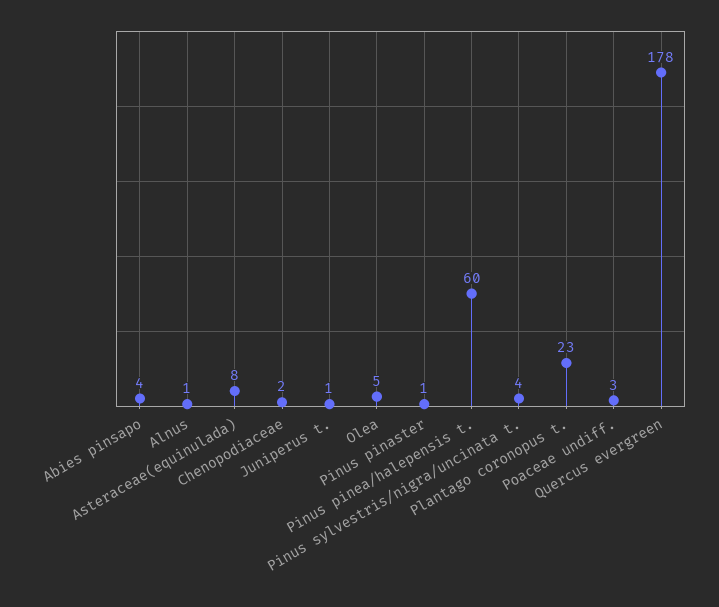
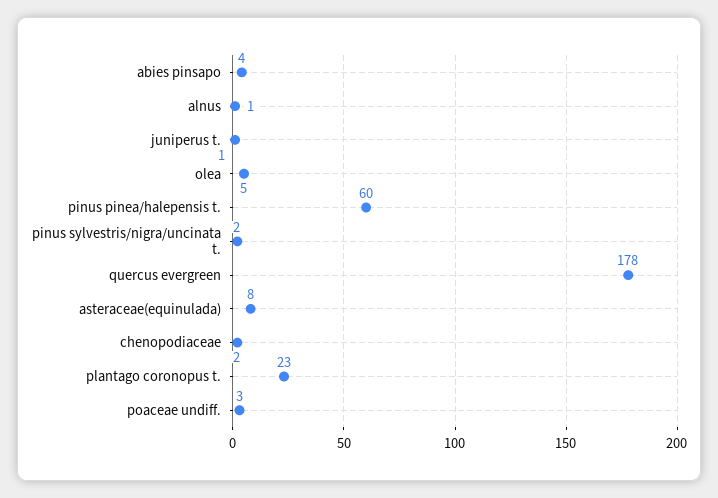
Pinus pinaster: 1 -> none
Pinus sylvestris/nigra/uncinata t.: 4 -> 2

